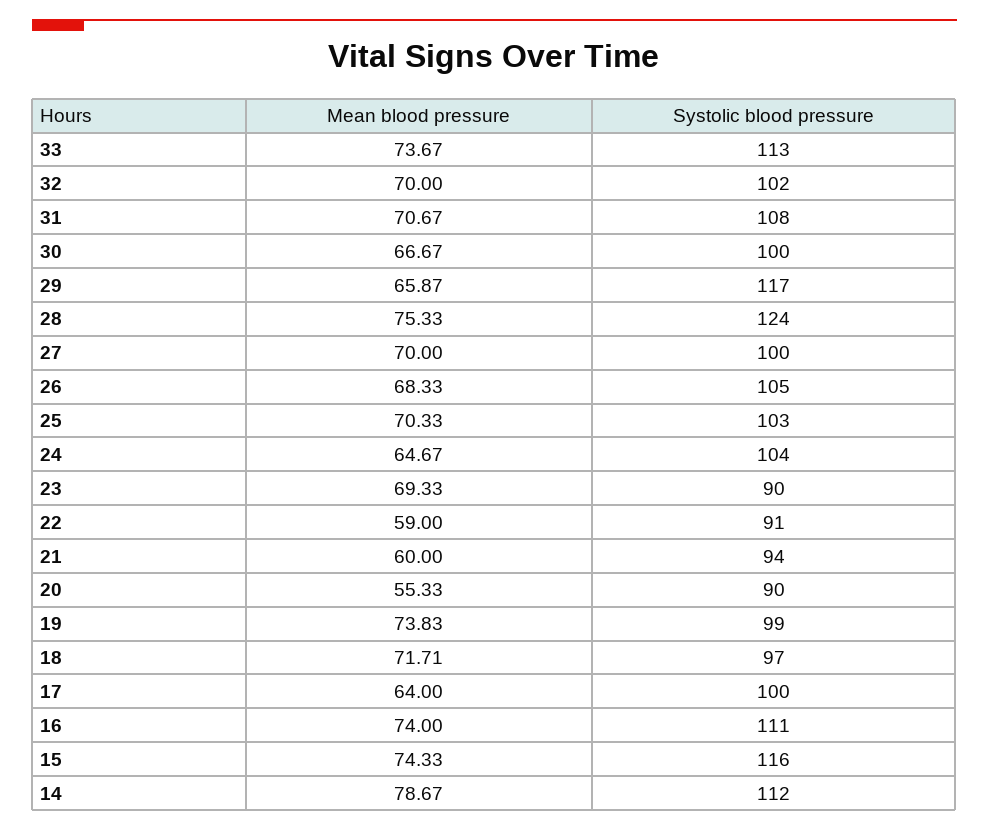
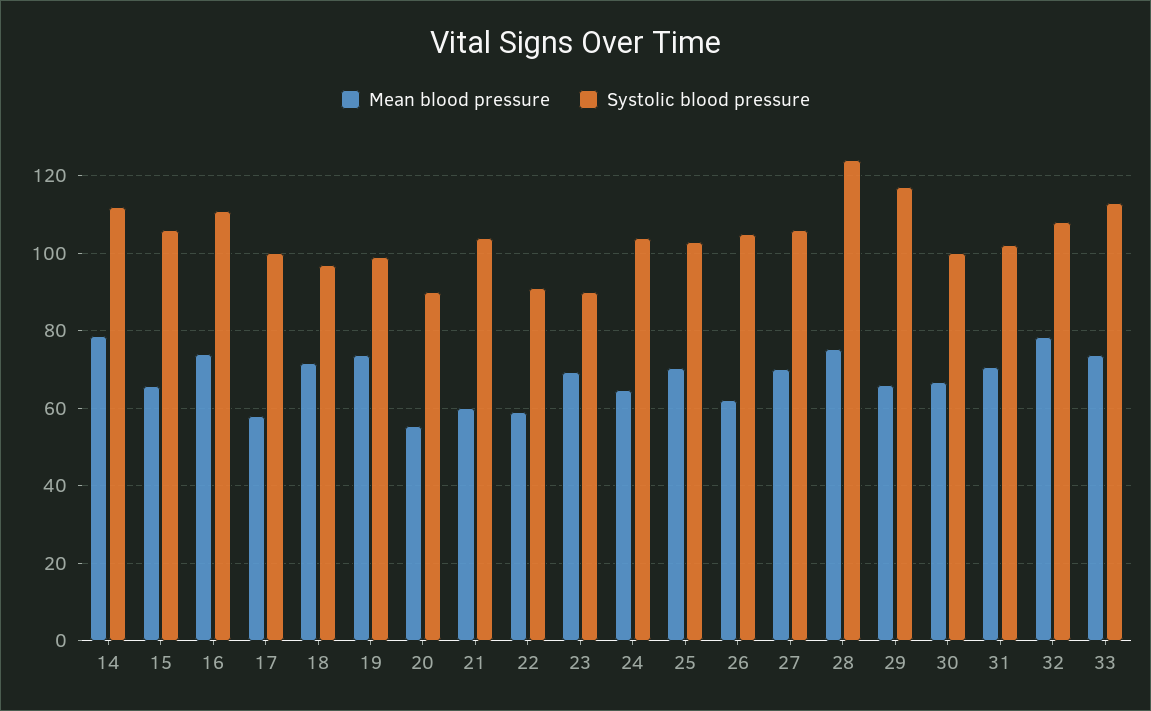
Mean blood pressure, 32: 70 -> 78
Systolic blood pressure, 32: 102 -> 108
Systolic blood pressure, 31: 108 -> 102
Systolic blood pressure, 27: 100 -> 106
Mean blood pressure, 26: 68.33 -> 62
Systolic blood pressure, 21: 94 -> 104
Mean blood pressure, 17: 64 -> 58
Mean blood pressure, 15: 74.33 -> 66
Systolic blood pressure, 15: 116 -> 106

